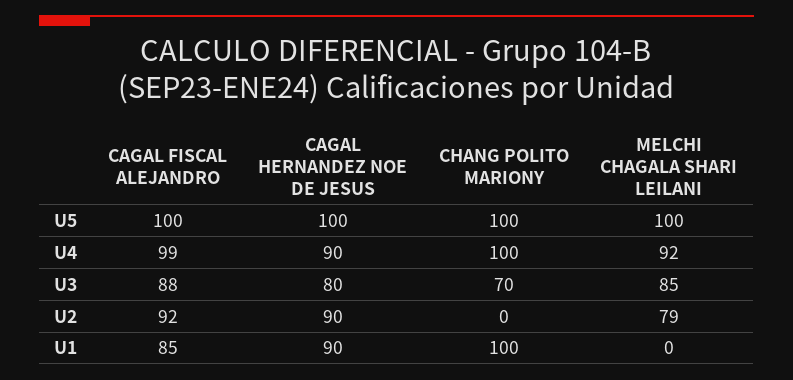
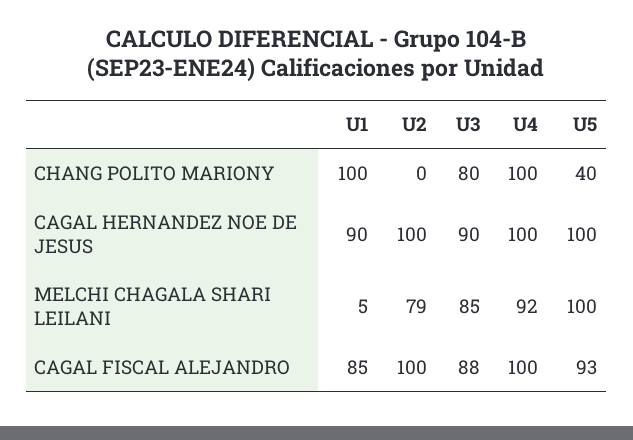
CAGAL FISCAL ALEJANDRO, U5: 100 -> 93
CHANG POLITO MARIONY, U5: 100 -> 40
CAGAL FISCAL ALEJANDRO, U4: 99 -> 100
CAGAL HERNANDEZ NOE DE JESUS, U4: 90 -> 100
CAGAL HERNANDEZ NOE DE JESUS, U3: 80 -> 90
CHANG POLITO MARIONY, U3: 70 -> 80
CAGAL FISCAL ALEJANDRO, U2: 92 -> 100
CAGAL HERNANDEZ NOE DE JESUS, U2: 90 -> 100
MELCHI CHAGALA SHARI LEILANI, U1: 0 -> 5

